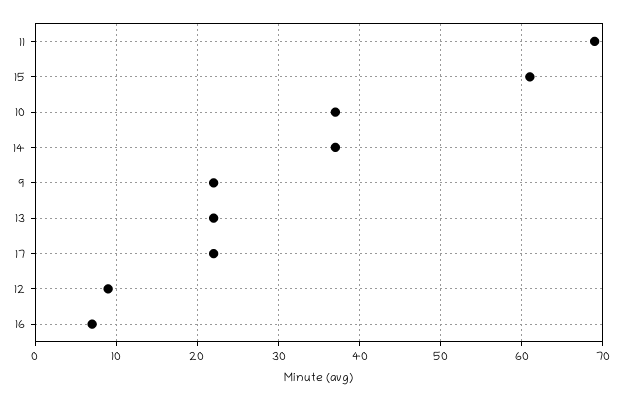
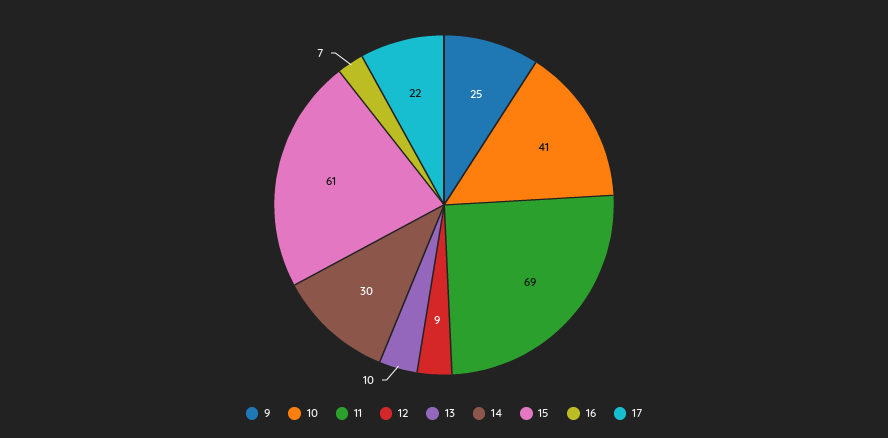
10: 37 -> 41
14: 37 -> 30
9: 22 -> 25
13: 22 -> 10

